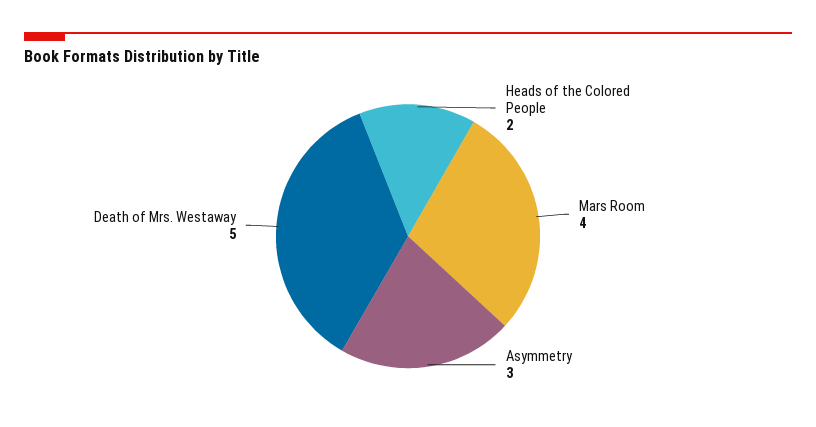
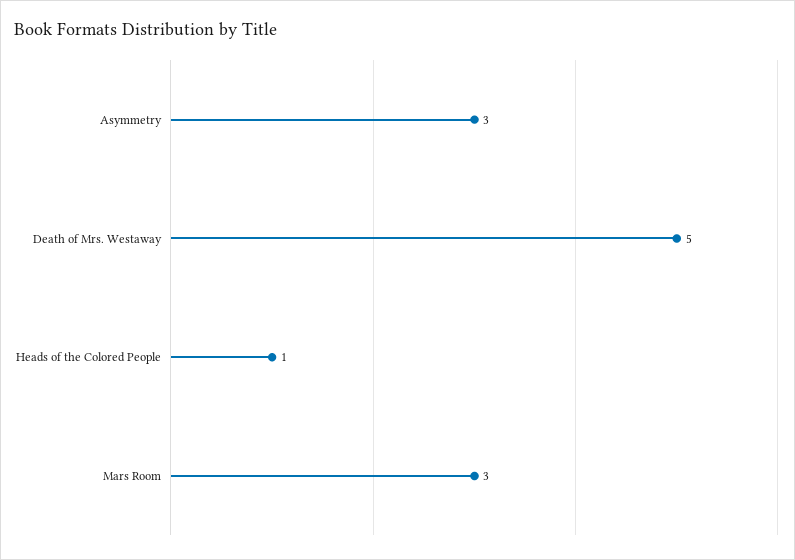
Heads of the Colored People: 2 -> 1
Mars Room: 4 -> 3

